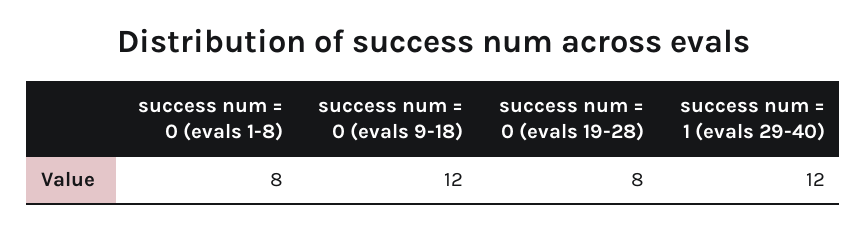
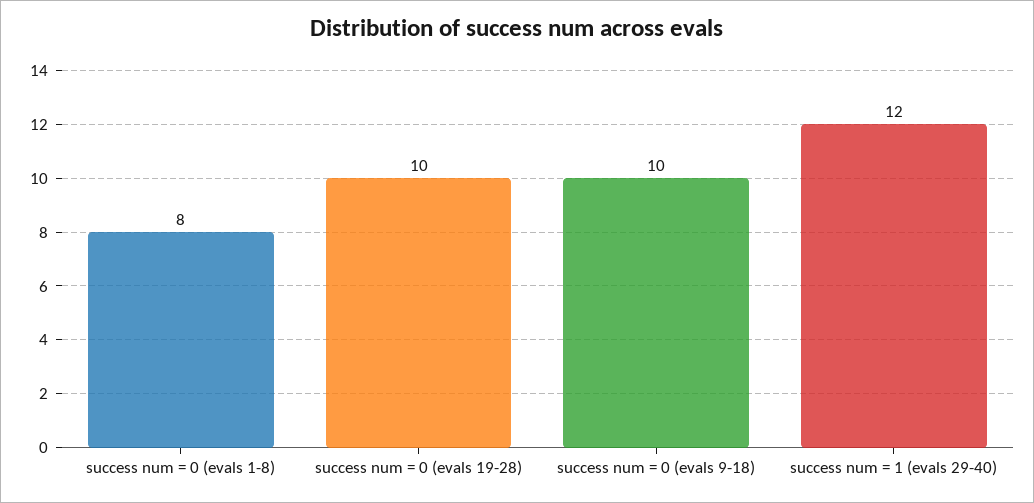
success num = 0 (evals 9-18): 12 -> 10
success num = 0 (evals 19-28): 8 -> 10

